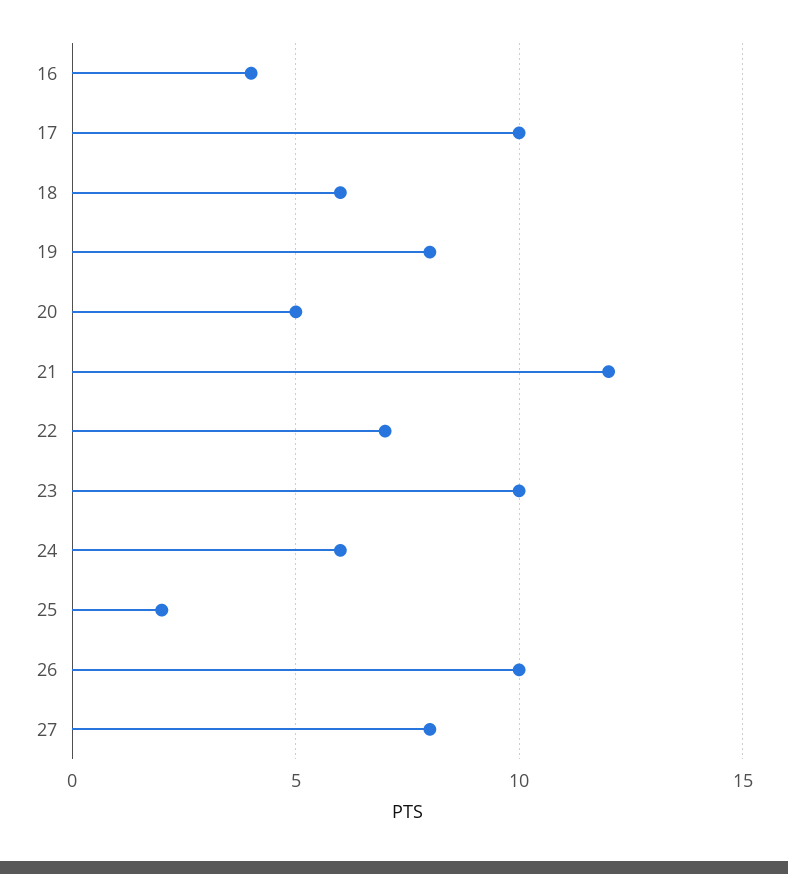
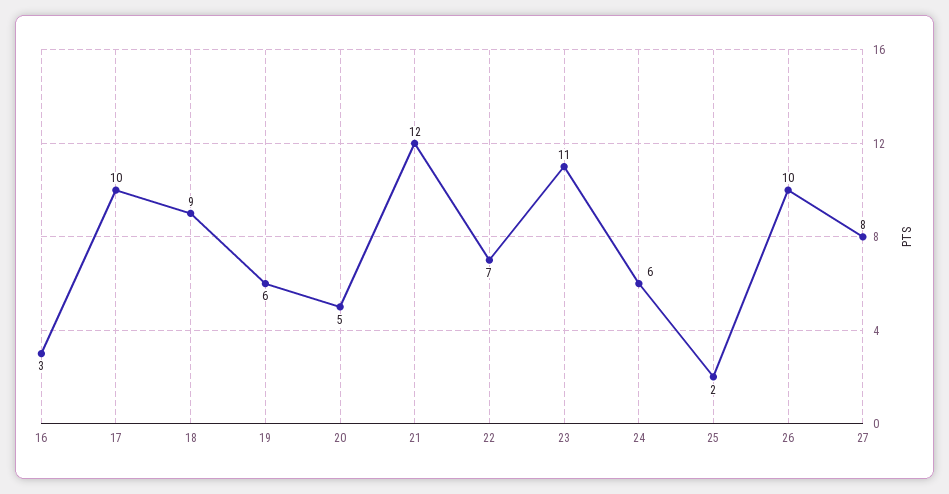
16: 4 -> 3
18: 6 -> 9
19: 8 -> 6
23: 10 -> 11

